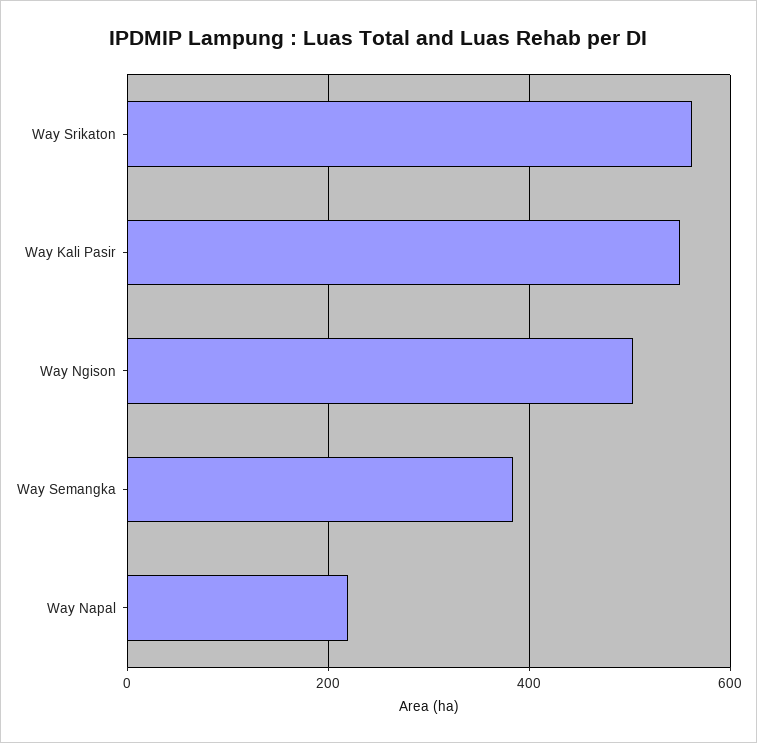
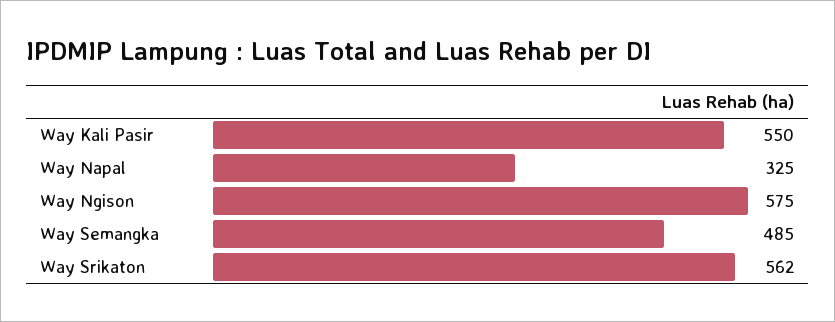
Way Ngison: 500 -> 575
Way Semangka: 380 -> 485
Way Napal: 220 -> 325

